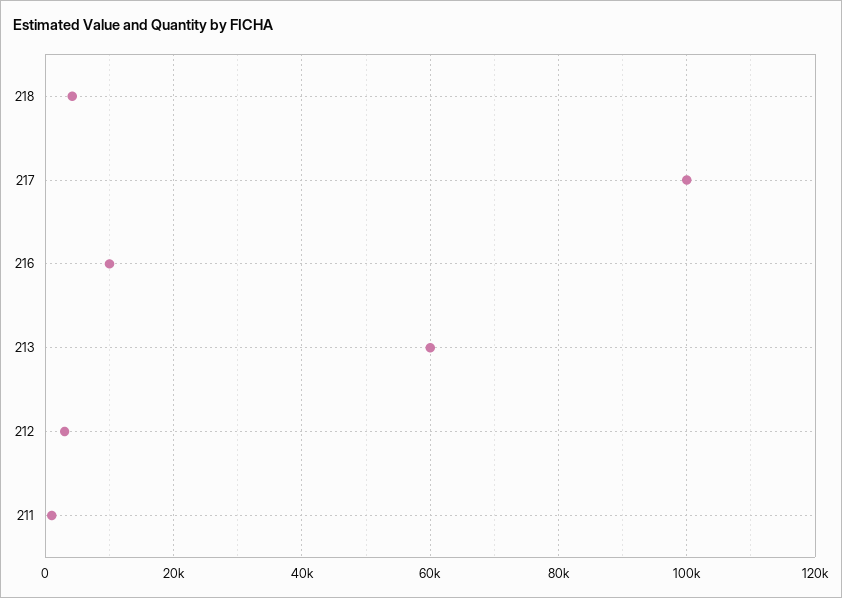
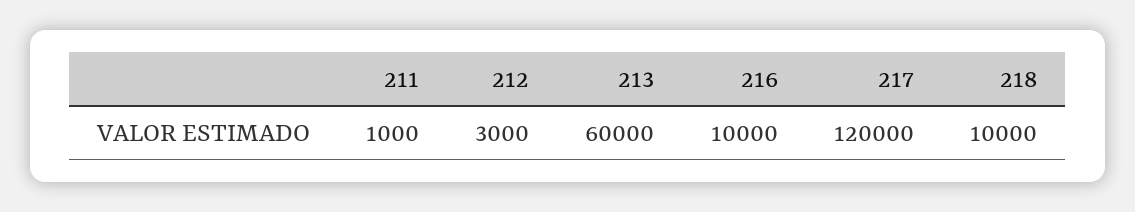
218: 4000 -> 10000
217: 100000 -> 120000

